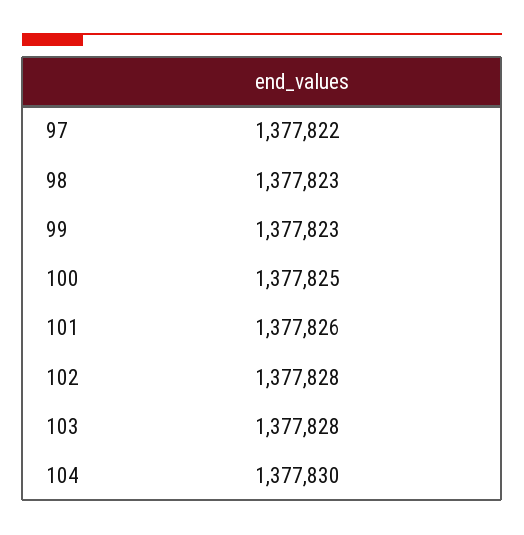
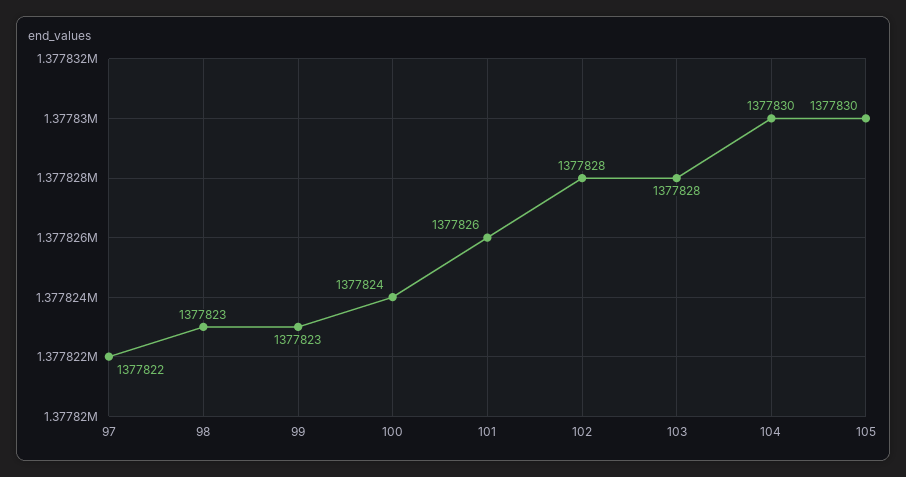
100: 1377825 -> 1377824
105: none -> 1377830

